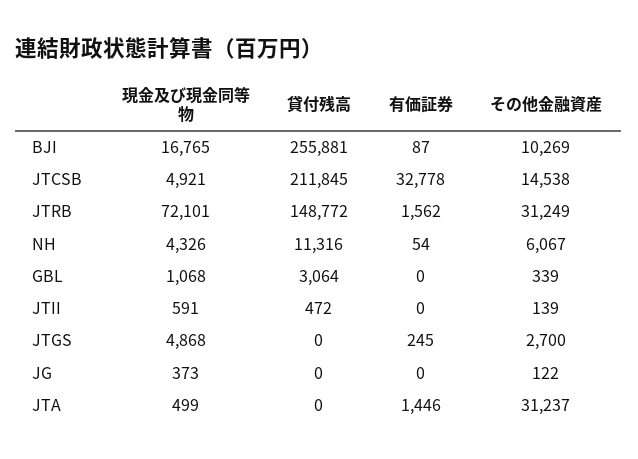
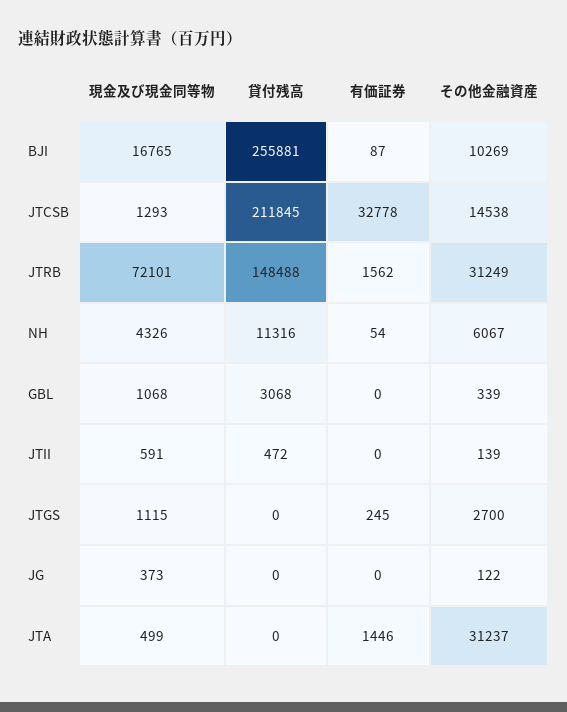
現金及び現金同等物, JTCSB: 4921 -> 1293
貸付残高, JTRB: 148772 -> 148488
貸付残高, GBL: 3064 -> 3068
現金及び現金同等物, JTGS: 4868 -> 1115

